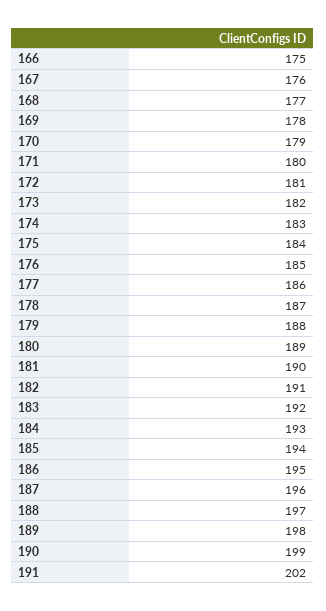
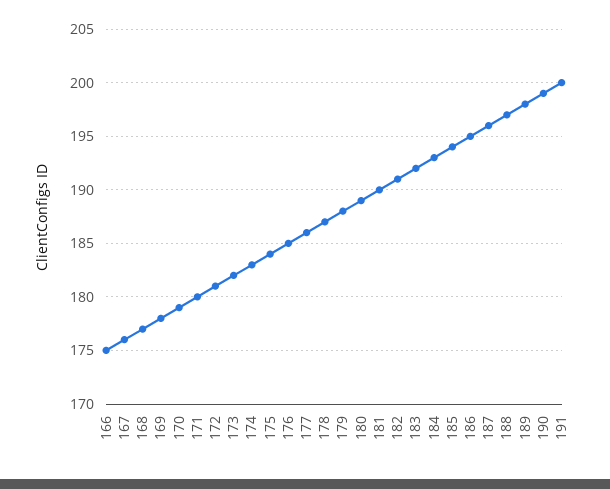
191: 202 -> 200

